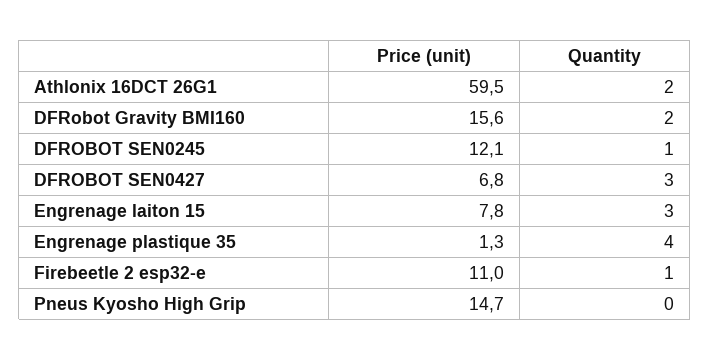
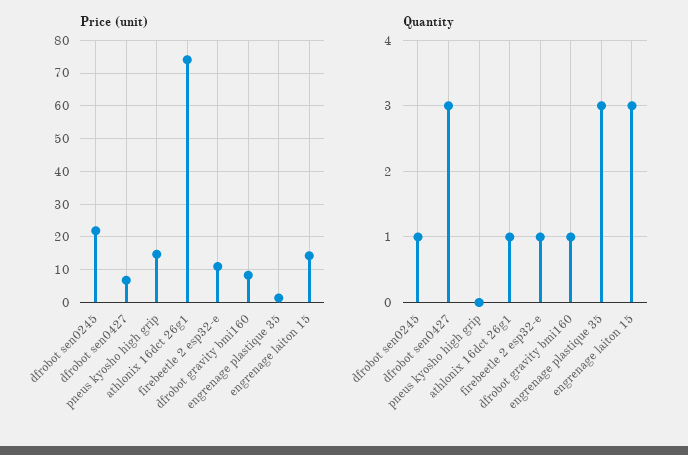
Price (unit), Athlonix 16DCT 26G1: 59.5 -> 74
Quantity, Athlonix 16DCT 26G1: 2 -> 1
Price (unit), DFRobot Gravity BMI160: 15.6 -> 8
Quantity, DFRobot Gravity BMI160: 2 -> 1
Price (unit), DFROBOT SEN0245: 12.1 -> 22
Price (unit), Engrenage laiton 15: 7.8 -> 14
Quantity, Engrenage plastique 35: 4 -> 3

